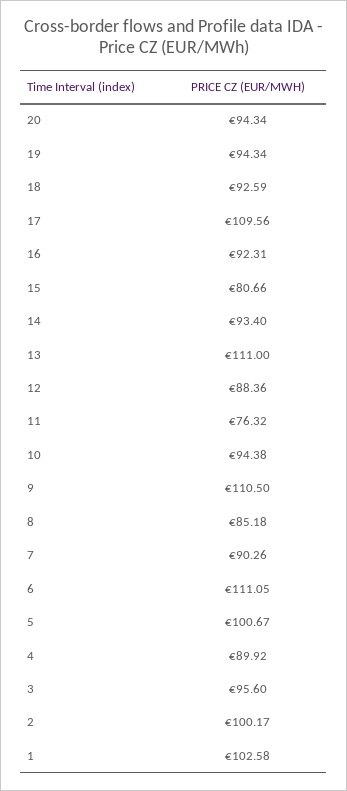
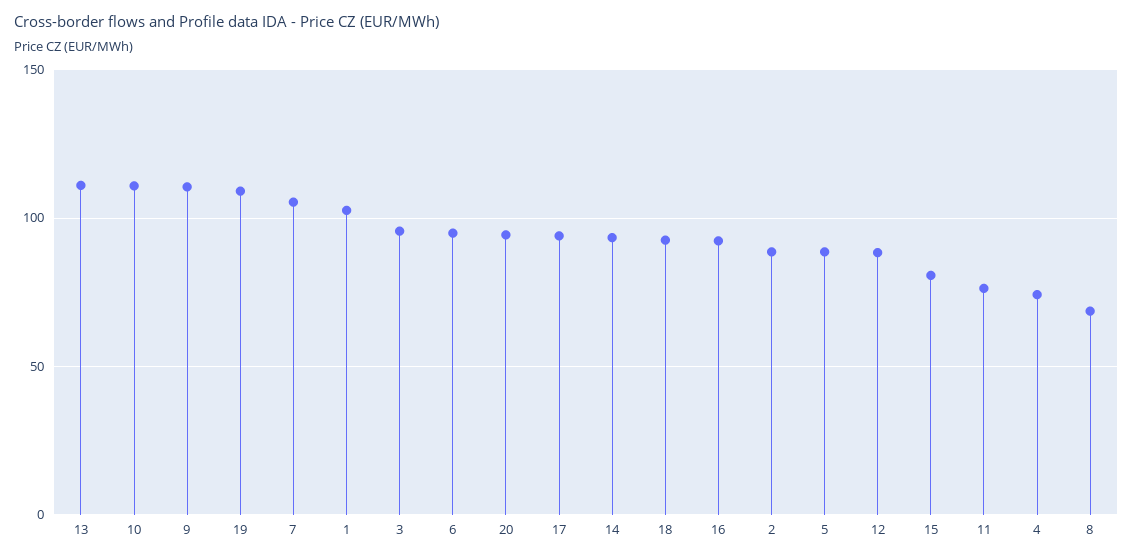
19: 94.34 -> 110
17: 109.56 -> 95
10: 94.38 -> 110
8: 85.18 -> 70
7: 90.26 -> 105
6: 111.05 -> 95
5: 100.67 -> 90
4: 89.92 -> 75
2: 100.17 -> 90

